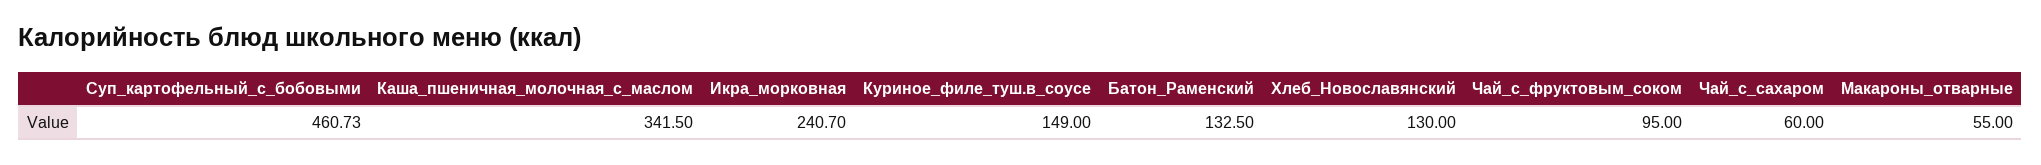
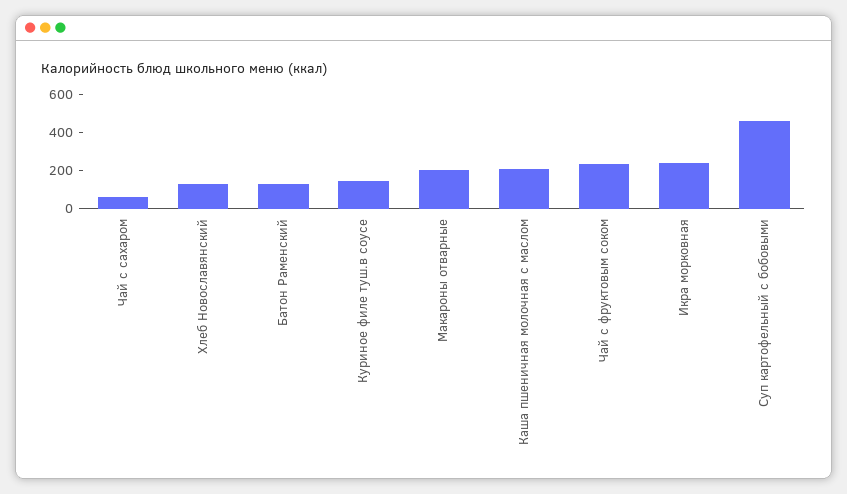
Каша_пшеничная_молочная_с_маслом: 341.5 -> 200
Чай_с_фруктовым_соком: 95 -> 250
Макароны_отварные: 55 -> 200

